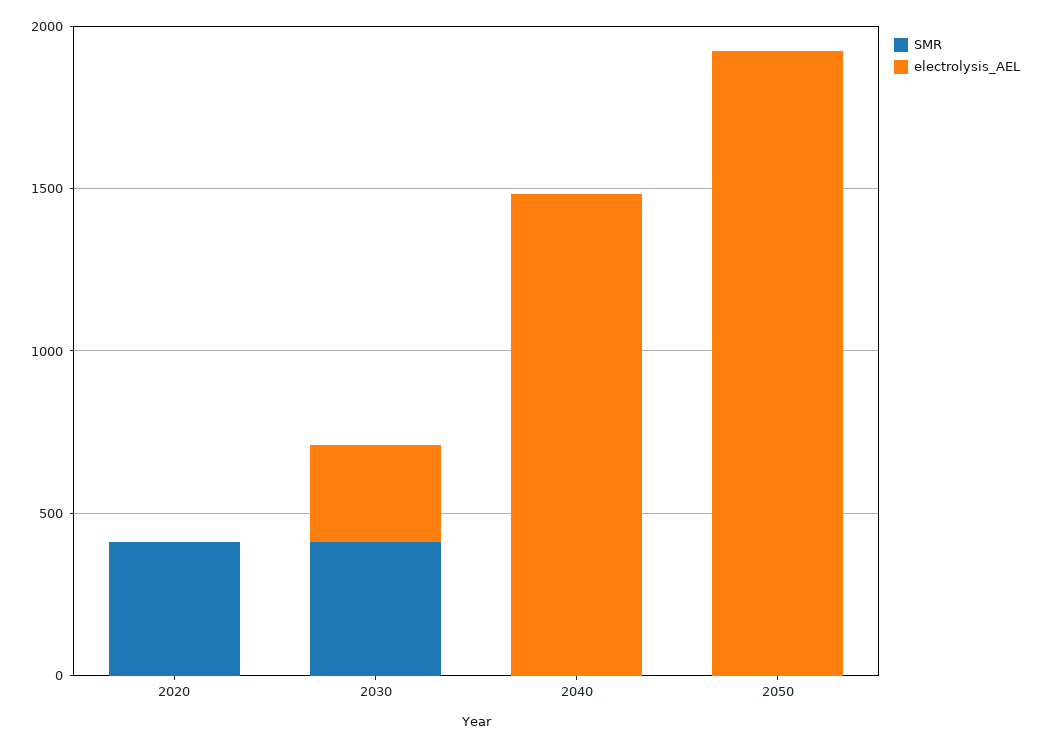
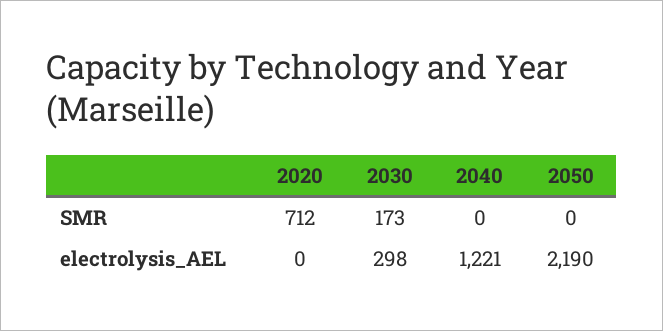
SMR, 2020: 400 -> 712
SMR, 2030: 400 -> 173
electrolysis_AEL, 2040: 1500 -> 1221
electrolysis_AEL, 2050: 1900 -> 2190

